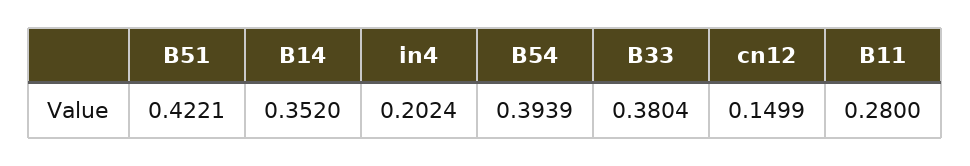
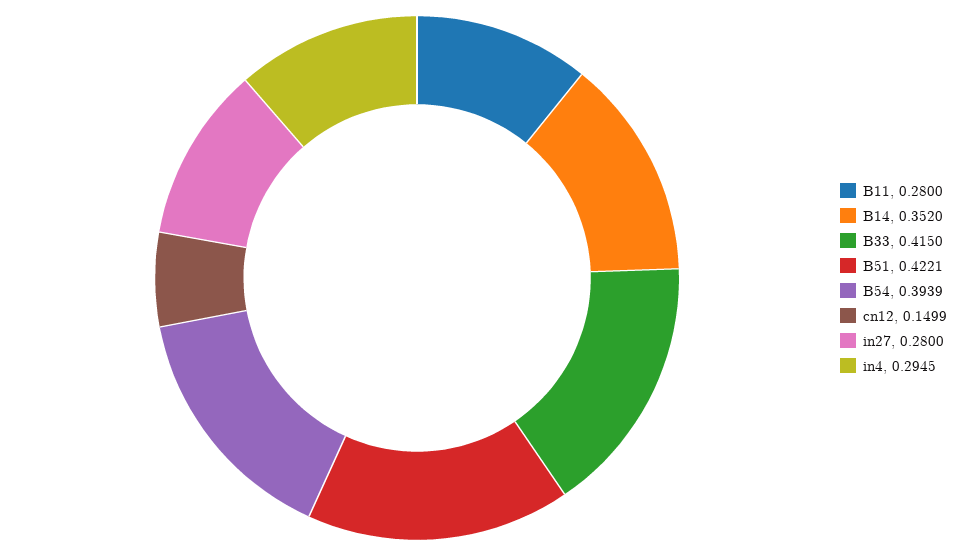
in4: 0.2024 -> 0.2945
B33: 0.3804 -> 0.415
in27: none -> 0.28

